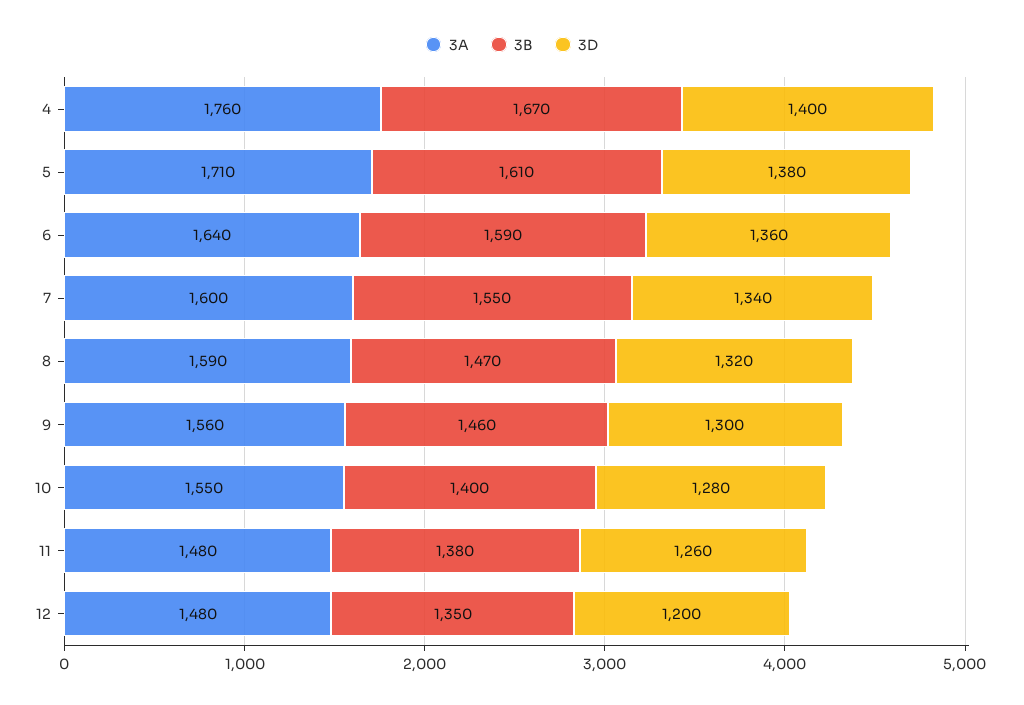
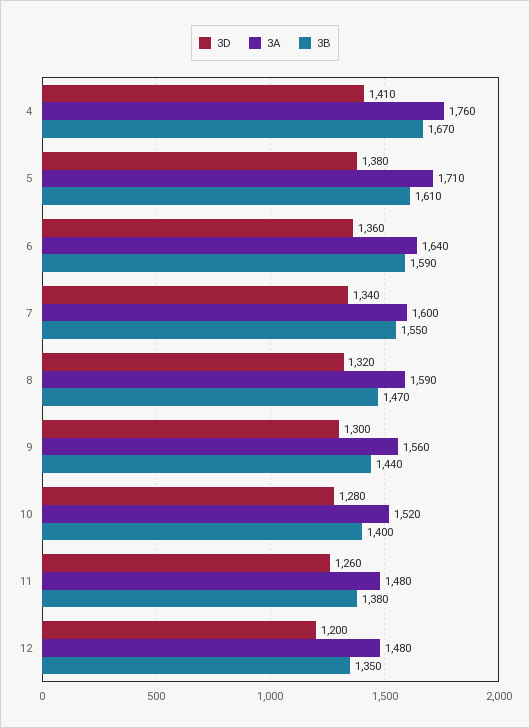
3D, 4: 1400 -> 1410
3B, 9: 1460 -> 1440
3A, 10: 1550 -> 1520

